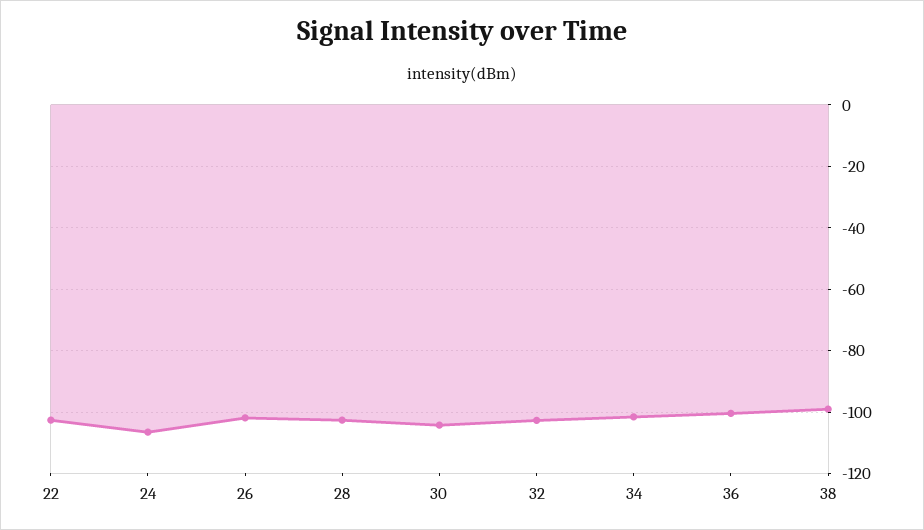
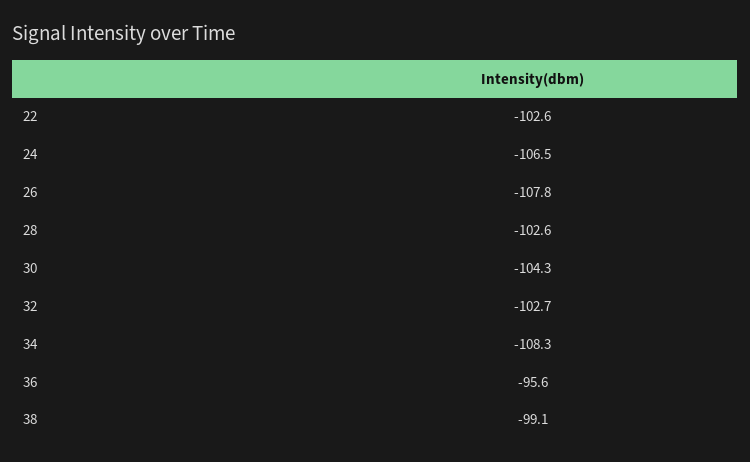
26: -102 -> -107.8
34: -102 -> -108.3
36: -100 -> -95.6

